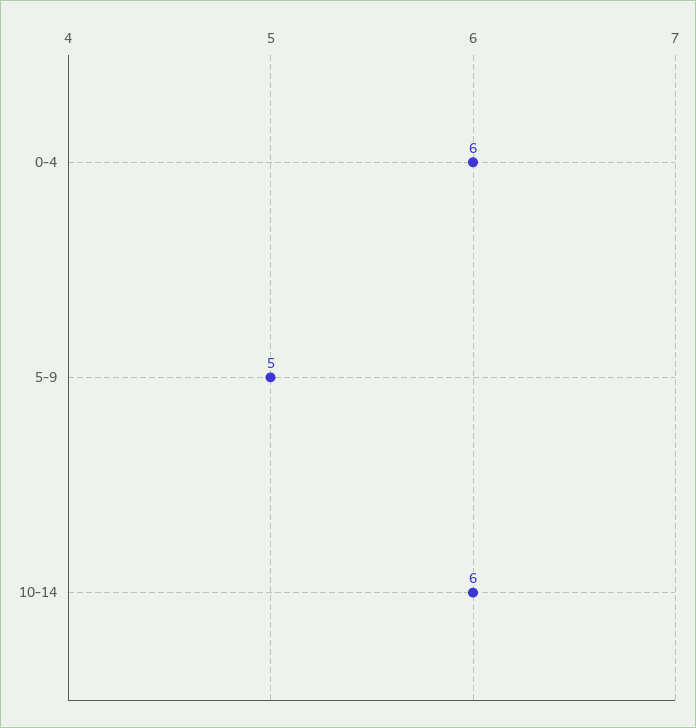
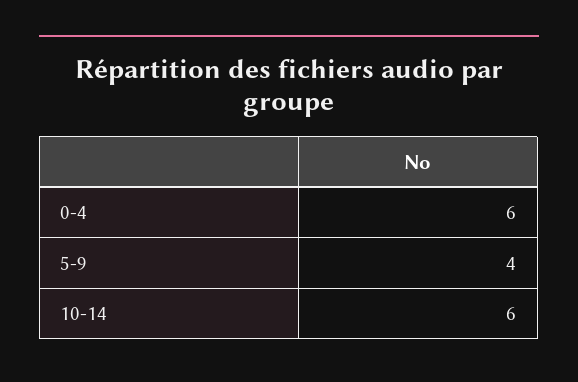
5-9: 5 -> 4

